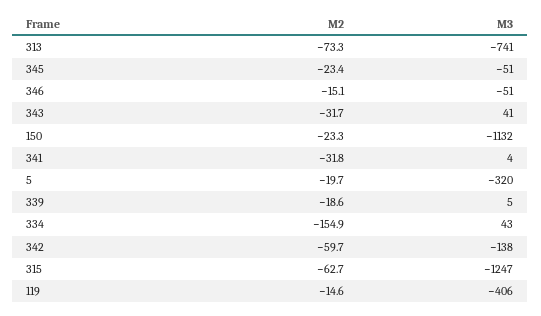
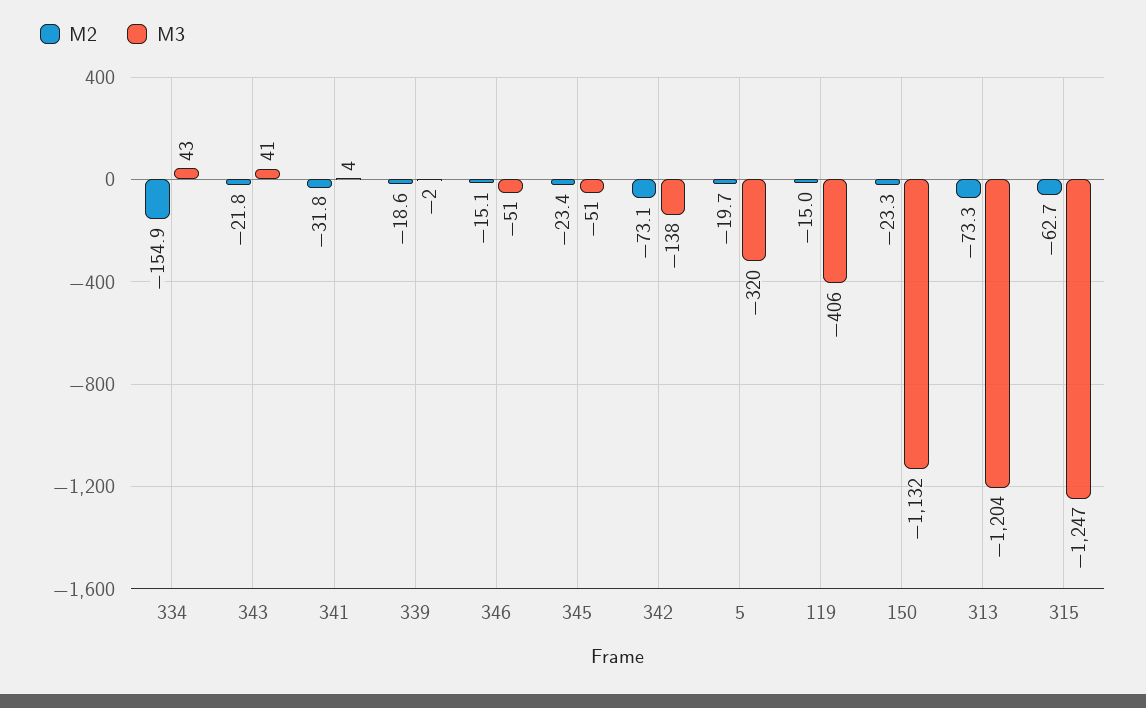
M3, 313: -741 -> -1204
M2, 343: -31.7 -> -21.8
M3, 339: 5 -> -2
M2, 342: -59.7 -> -73.1
M2, 119: -14.6 -> -15

